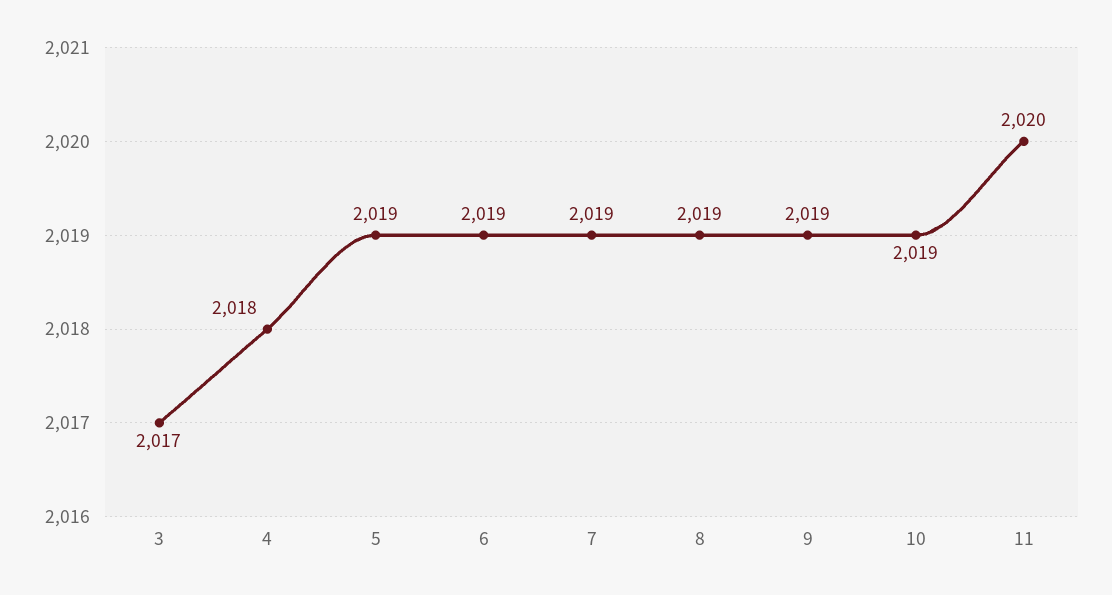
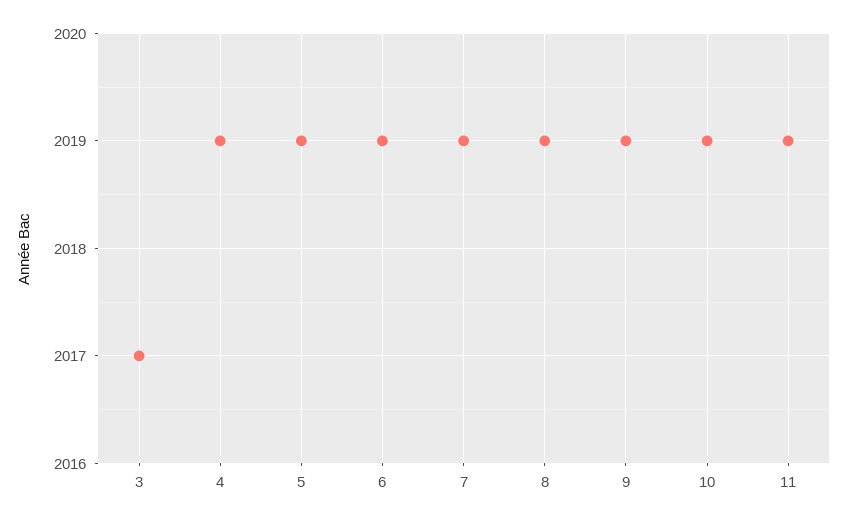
4: 2018 -> 2019
11: 2020 -> 2019

